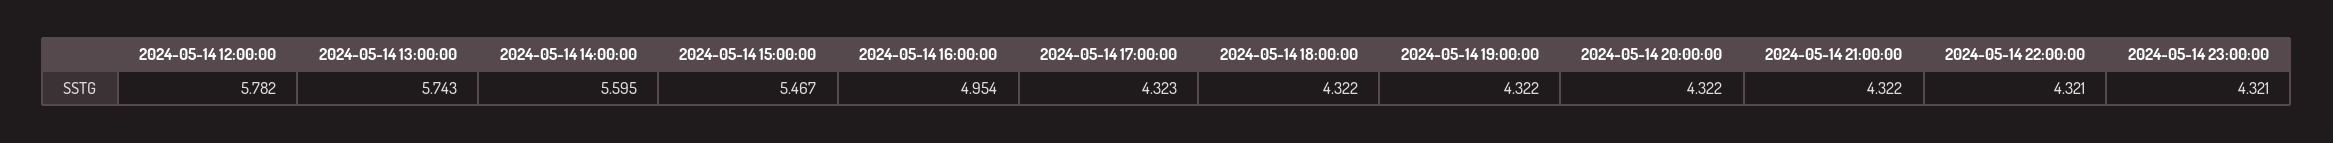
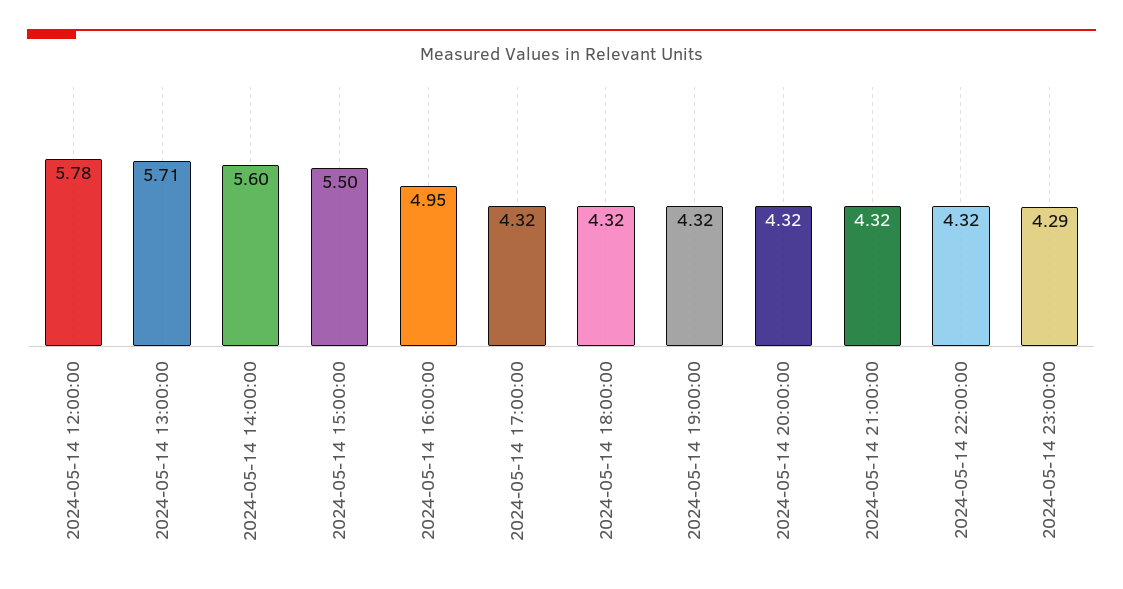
2024-05-14 13:00:00: 5.743 -> 5.71
2024-05-14 15:00:00: 5.467 -> 5.5
2024-05-14 23:00:00: 4.321 -> 4.29

